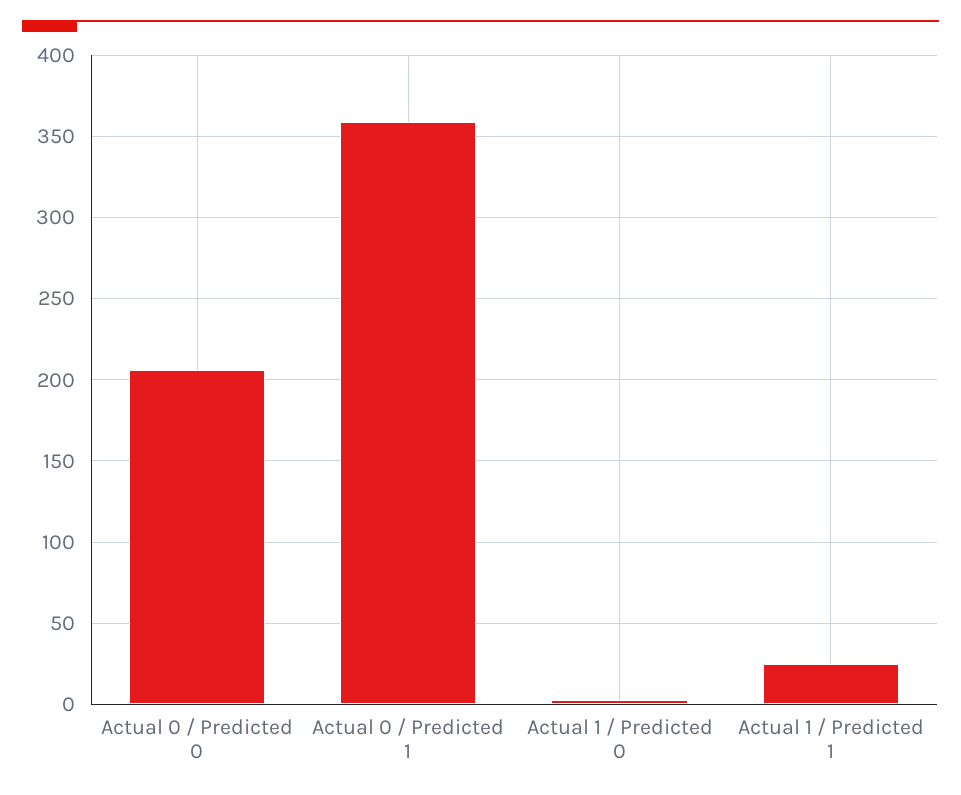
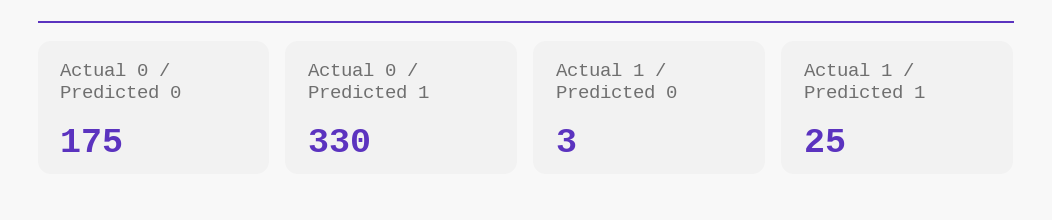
Actual 0 / Predicted 0: 205 -> 175
Actual 0 / Predicted 1: 360 -> 330

